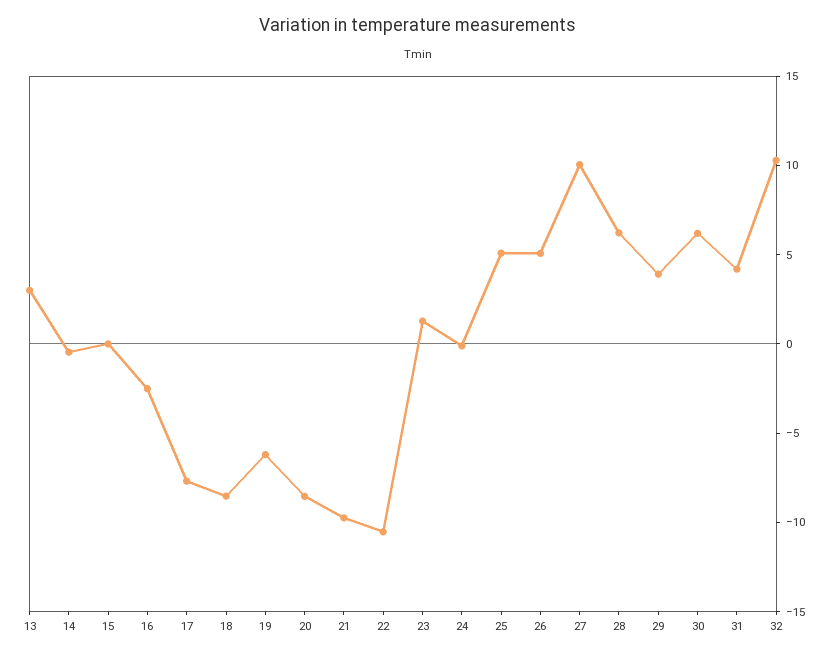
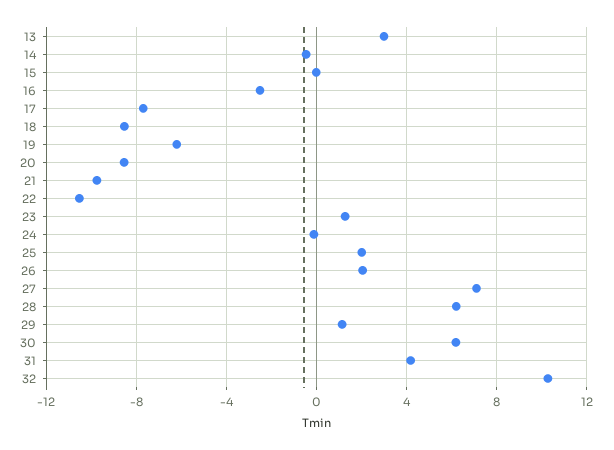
25: 5 -> 2
26: 5 -> 2
27: 10 -> 7
29: 4 -> 1

